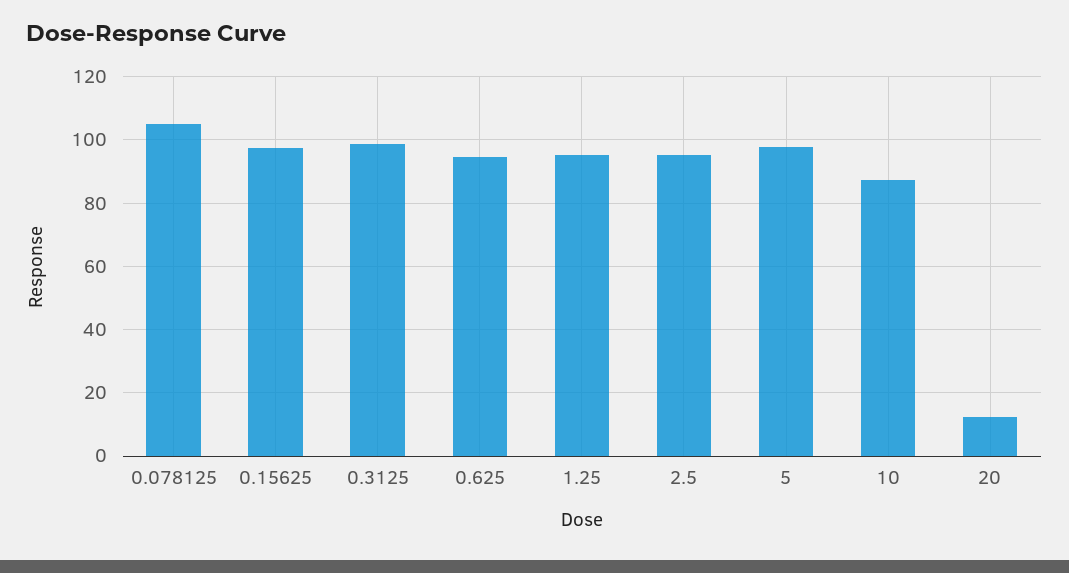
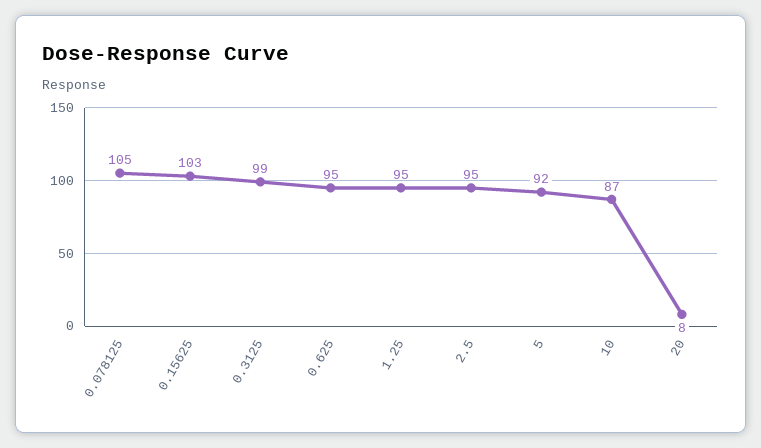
0.15625: 98 -> 103
5: 98 -> 92
20: 12 -> 8

